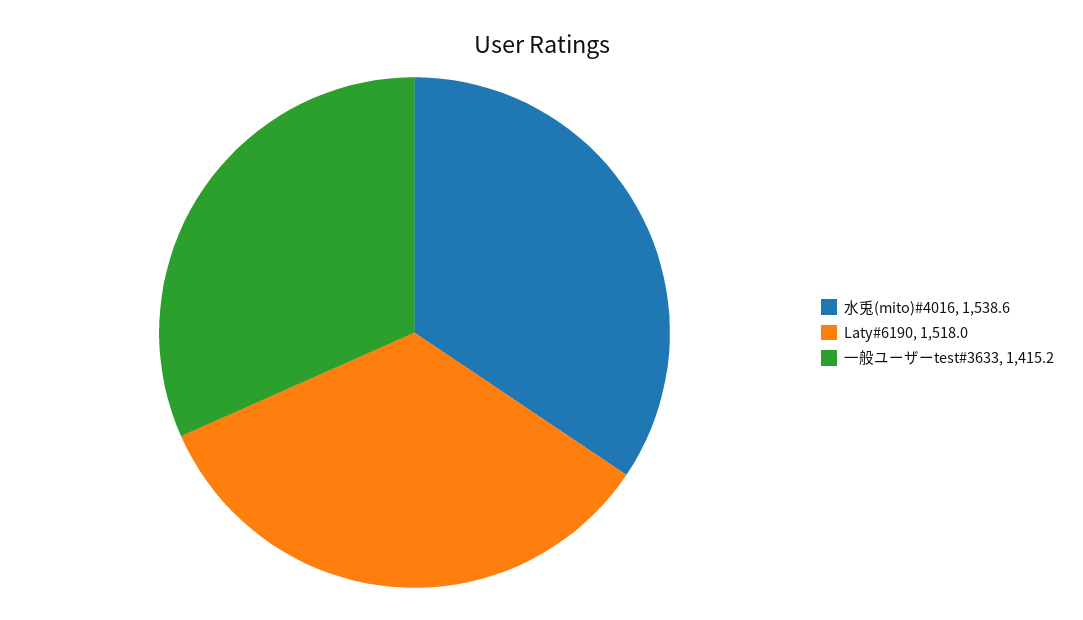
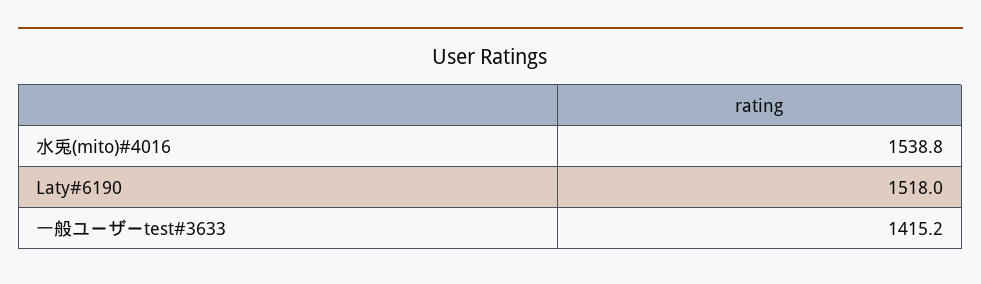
水兎(mito)#4016: 1538.6 -> 1538.8

